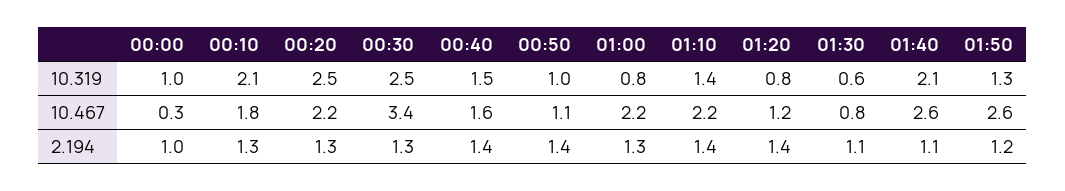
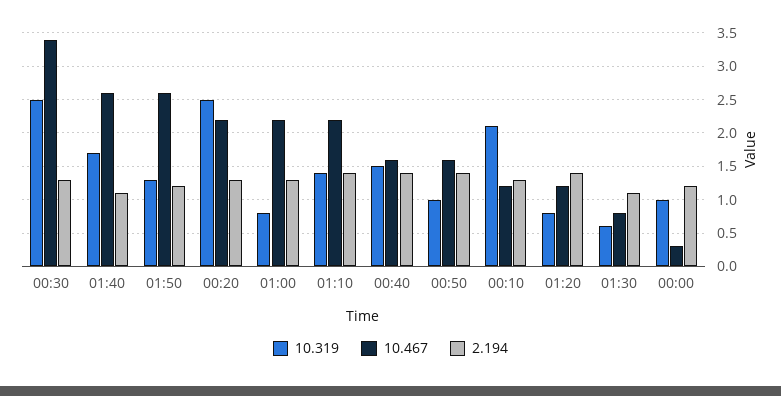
10.319, 01:40: 2.1 -> 1.7
10.467, 00:10: 1.8 -> 1.2
10.467, 00:50: 1.1 -> 1.6
2.194, 00:00: 1 -> 1.2

